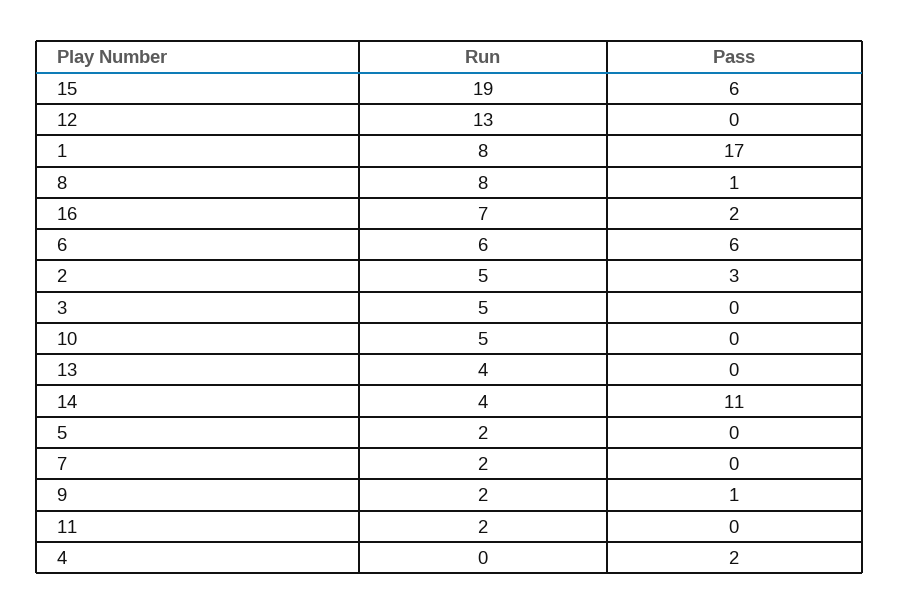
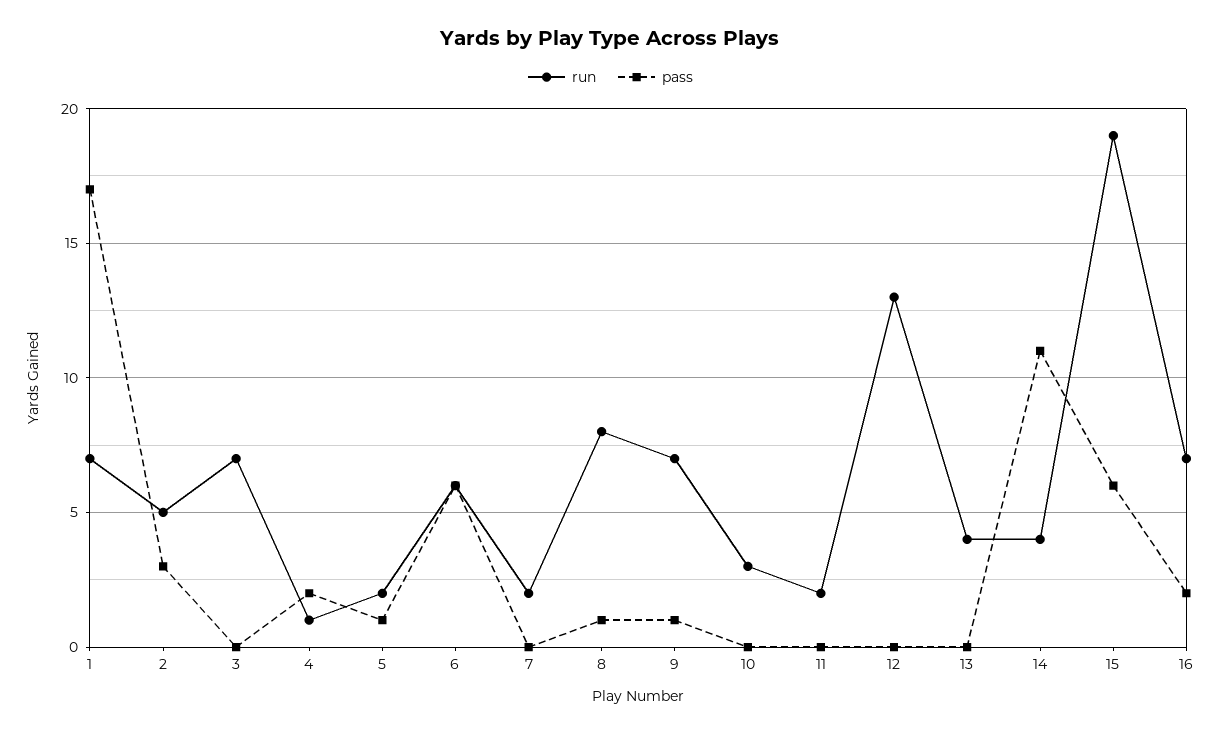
Run, 1: 8 -> 7
Run, 3: 5 -> 7
Run, 10: 5 -> 3
Pass, 5: 0 -> 1
Run, 9: 2 -> 7
Run, 4: 0 -> 1

